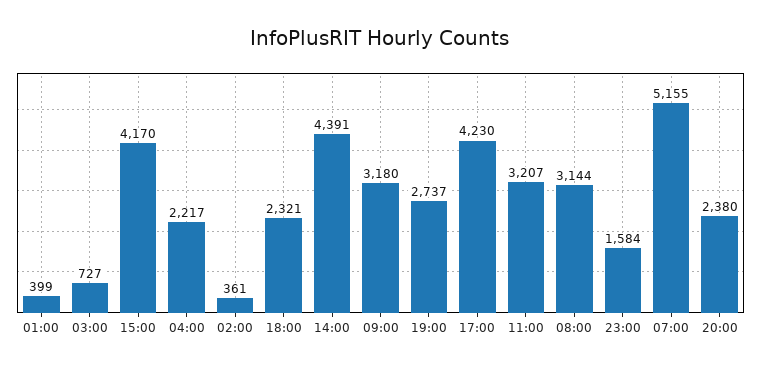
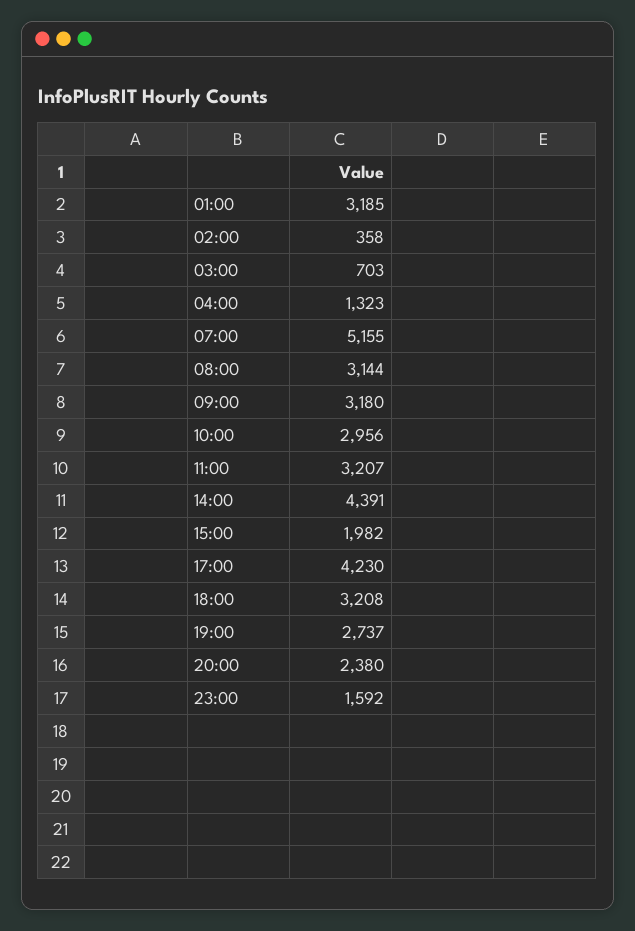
01:00: 399 -> 3185
03:00: 727 -> 703
15:00: 4170 -> 1982
04:00: 2217 -> 1323
02:00: 361 -> 358
18:00: 2321 -> 3208
23:00: 1584 -> 1592
10:00: none -> 2956

